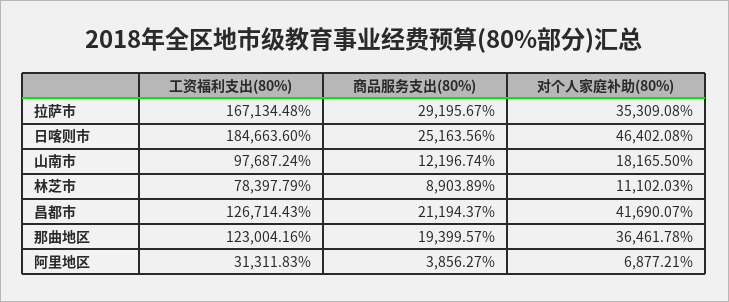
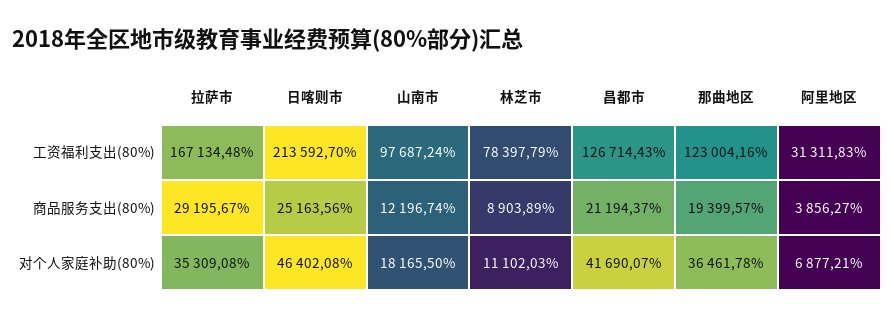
工资福利支出(80%), 日喀则市: 184663.6 -> 213592.7

